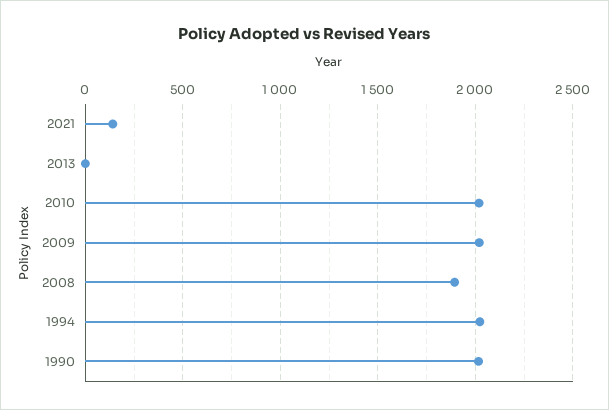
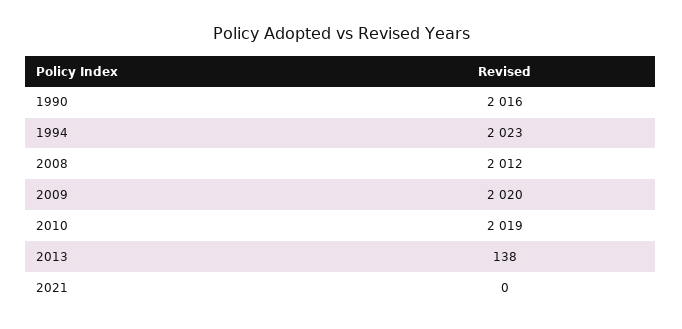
2021: 150 -> 0
2013: 0 -> 138
2008: 1900 -> 2012

